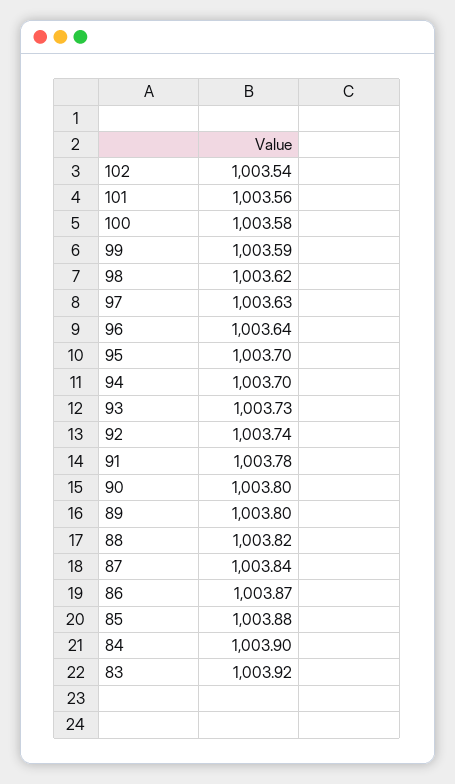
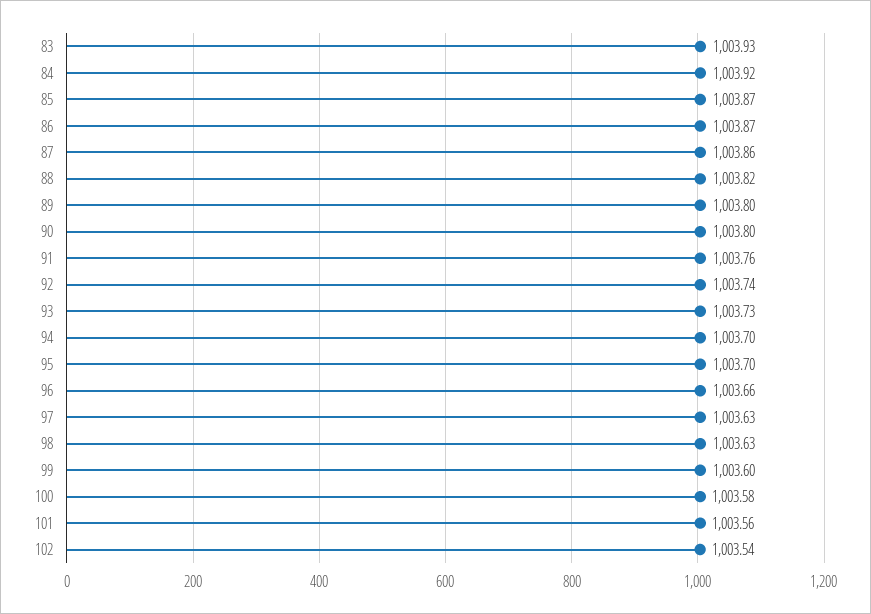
99: 1003.59 -> 1003.6
98: 1003.62 -> 1003.63
96: 1003.64 -> 1003.66
91: 1003.78 -> 1003.76
87: 1003.84 -> 1003.86
85: 1003.88 -> 1003.87
84: 1003.9 -> 1003.92
83: 1003.92 -> 1003.93

